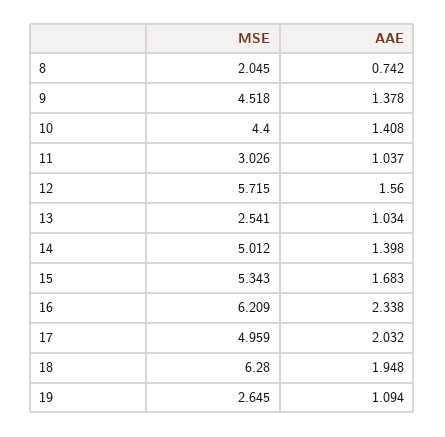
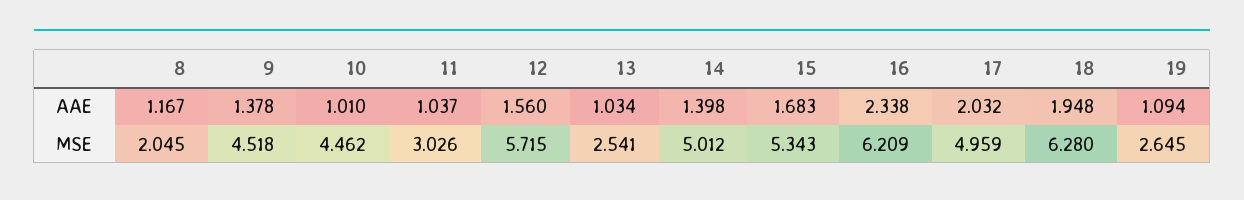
AAE, 8: 0.742 -> 1.167
MSE, 10: 4.4 -> 4.462
AAE, 10: 1.408 -> 1.01

